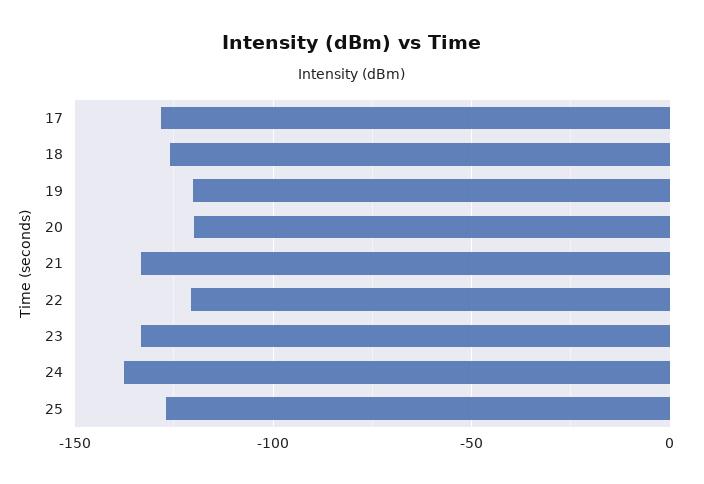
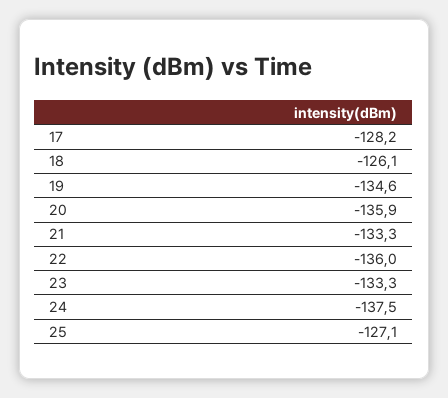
19: -120 -> -134.6
20: -120 -> -135.9
22: -120 -> -136

